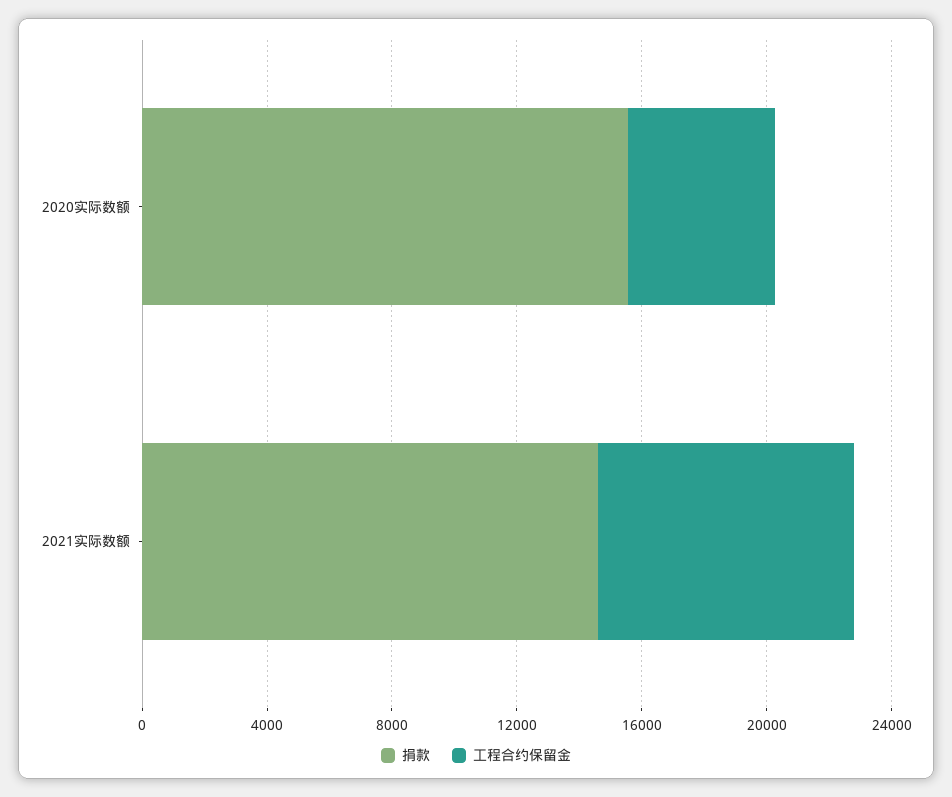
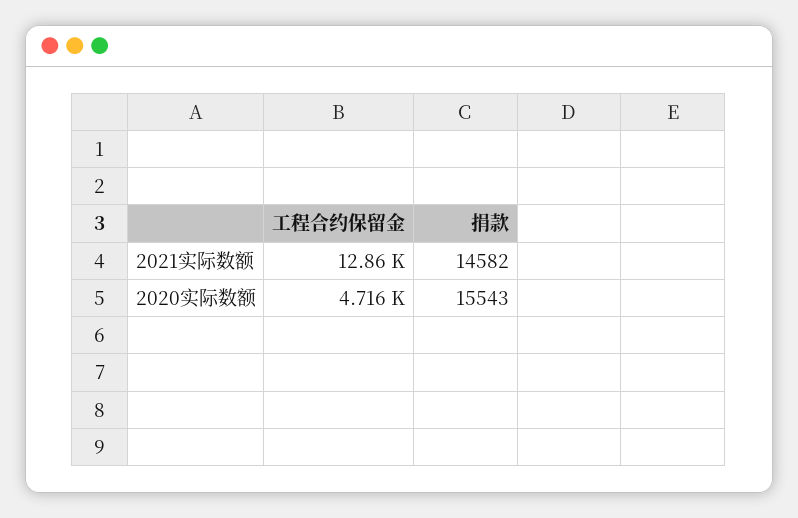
工程合约保留金, 2021实际数额: 8000 -> 12860

